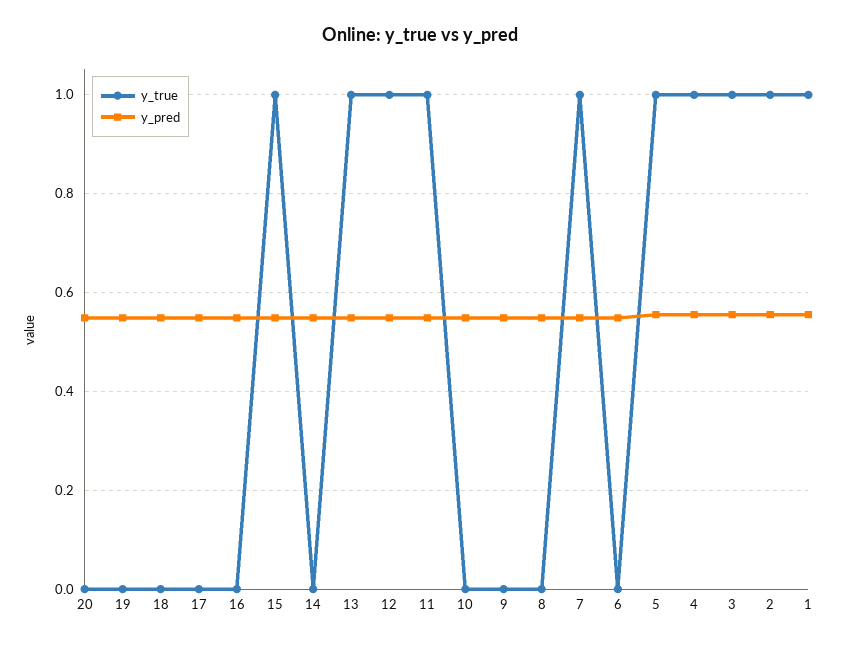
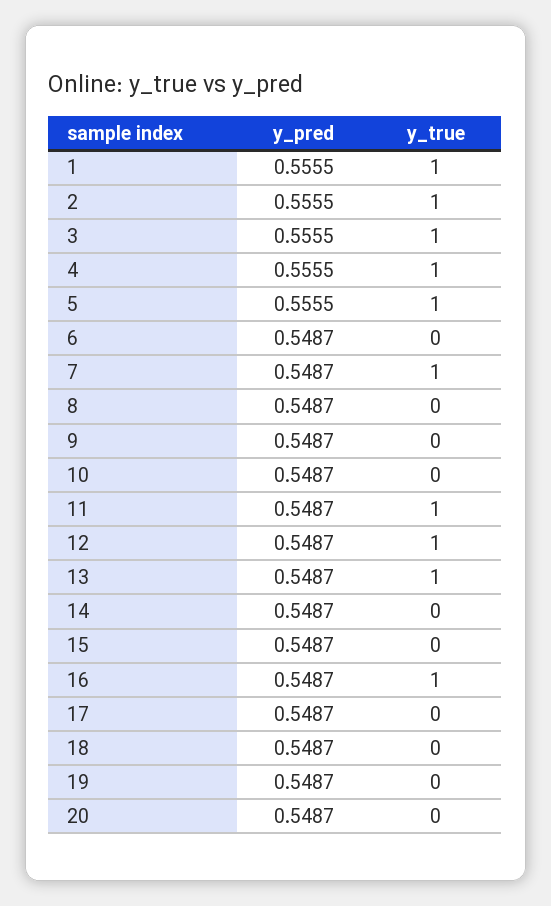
y_true, 16: 0 -> 1
y_true, 15: 1 -> 0

